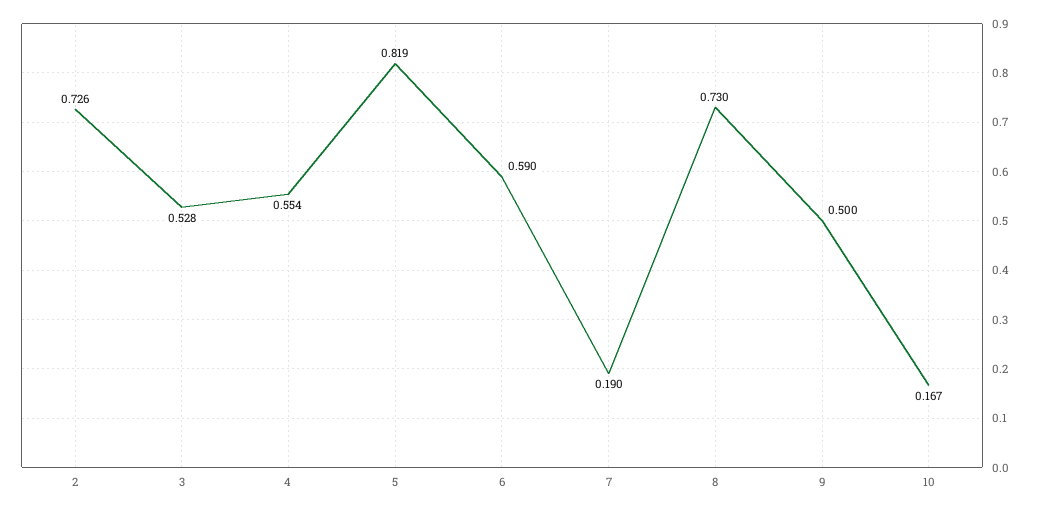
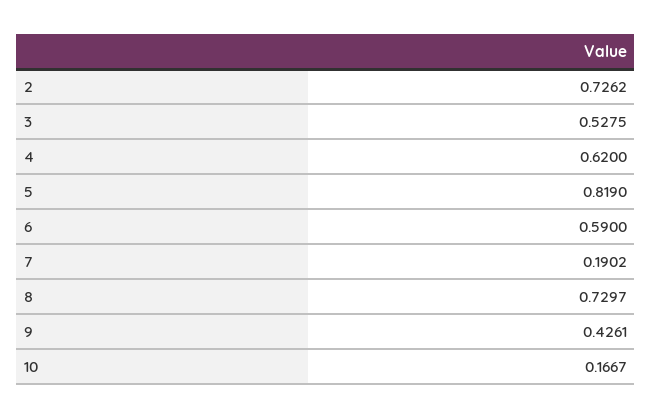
4: 0.554 -> 0.62
9: 0.5 -> 0.4261

